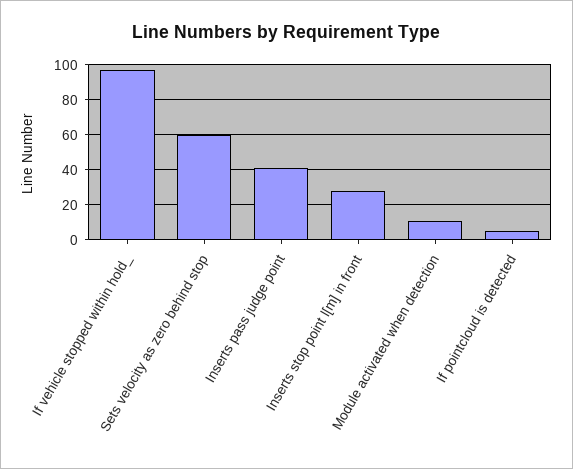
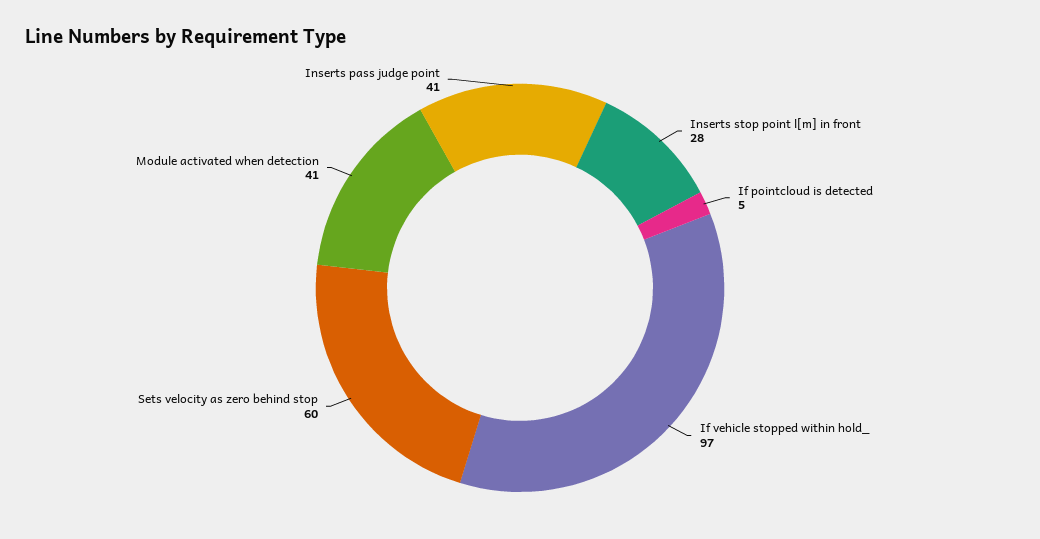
Module activated when detection: 10 -> 41

